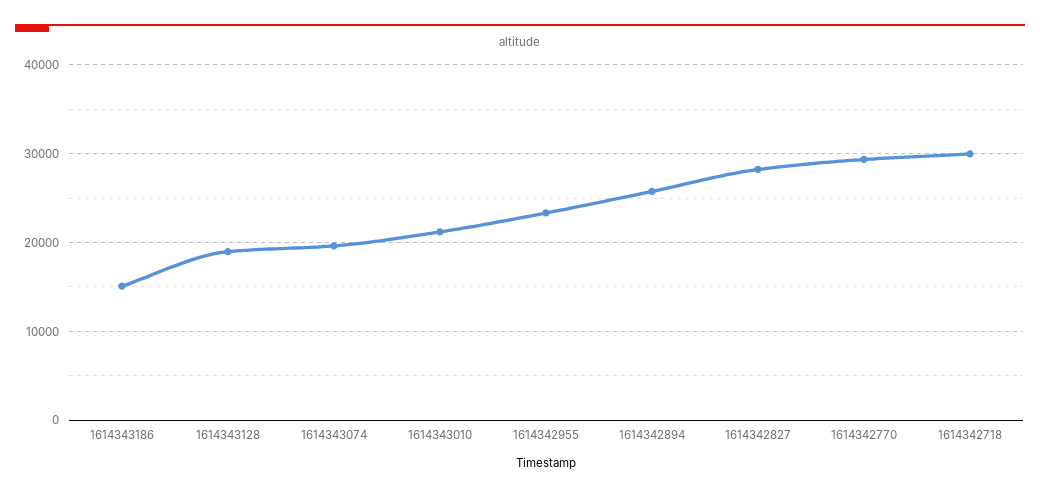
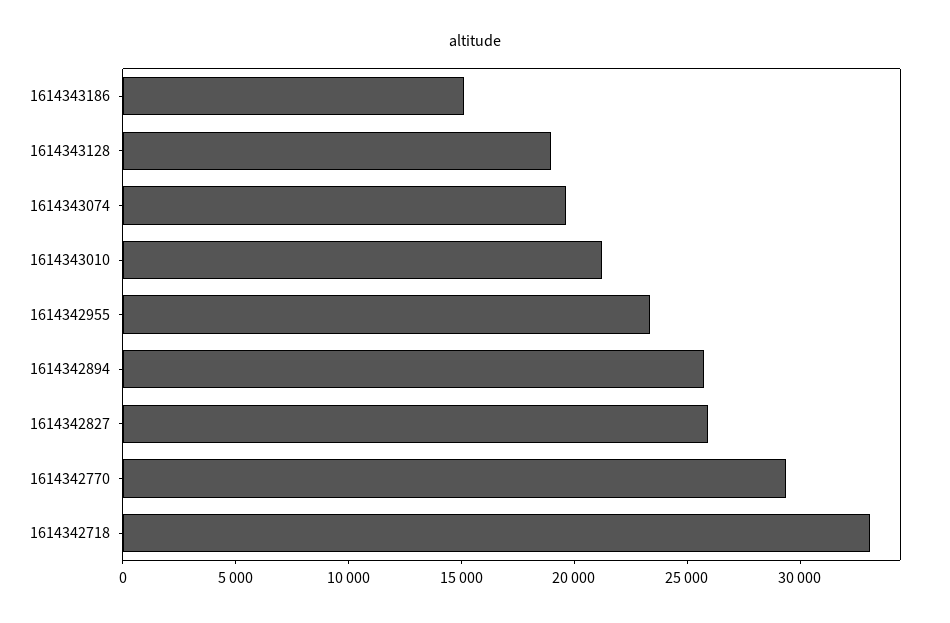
1614342827: 28000 -> 26000
1614342718: 30000 -> 33000

